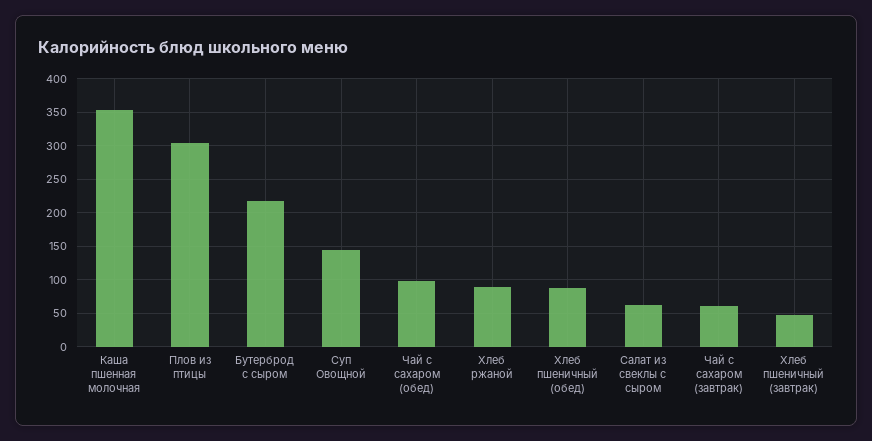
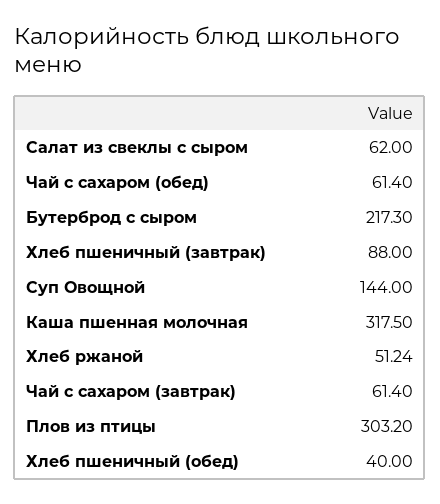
Каша пшенная молочная: 350 -> 317.5
Чай с сахаром (обед): 100 -> 61.4
Хлеб ржаной: 90 -> 51.24
Хлеб пшеничный (обед): 90 -> 40
Хлеб пшеничный (завтрак): 50 -> 88

